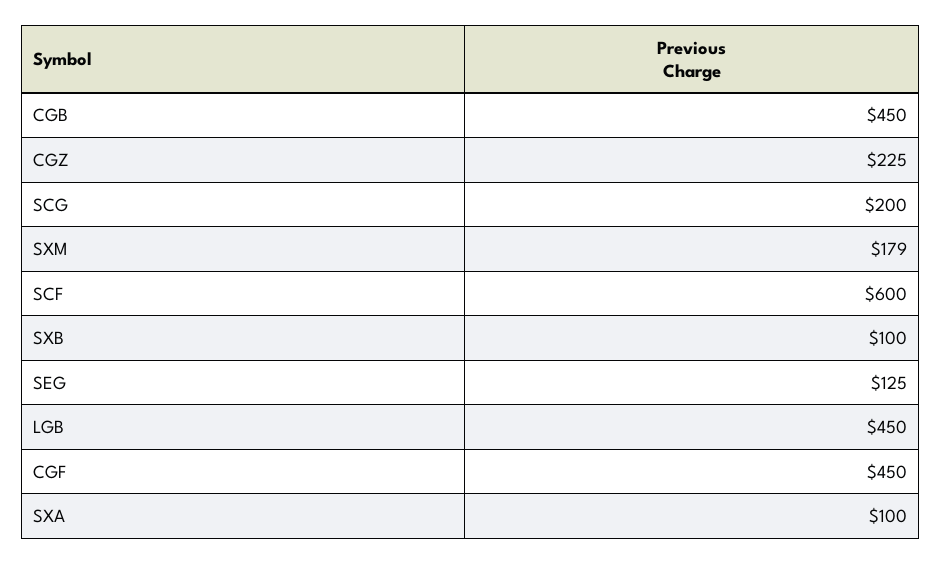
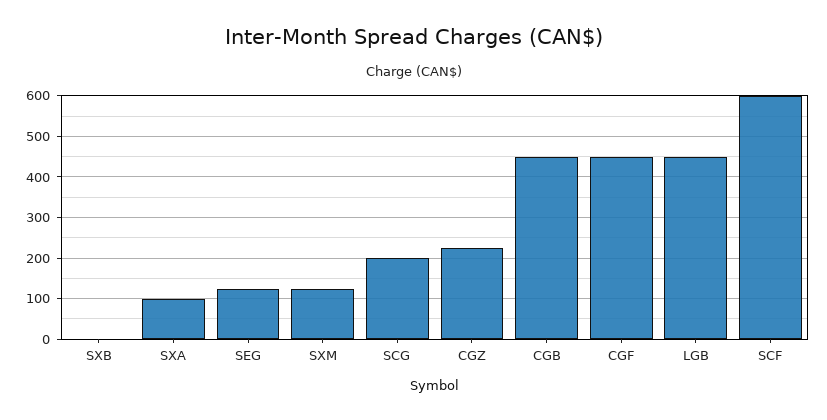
SXM: 179 -> 120
SXB: 100 -> 0

